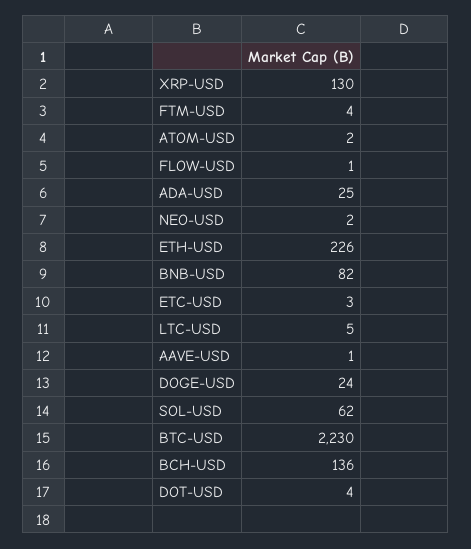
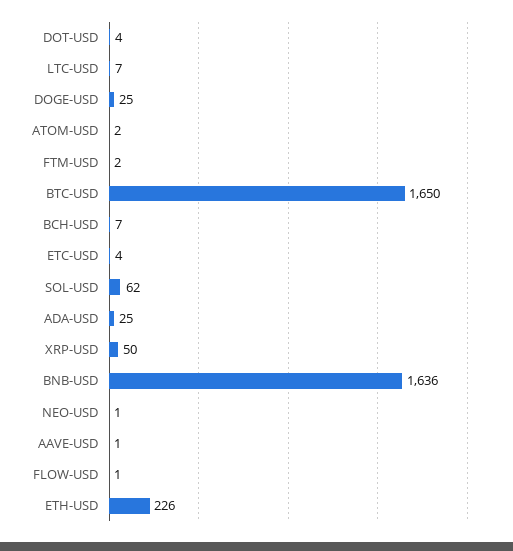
XRP-USD: 130 -> 50
FTM-USD: 4 -> 2
NEO-USD: 2 -> 1
BNB-USD: 82 -> 1636
ETC-USD: 3 -> 4
LTC-USD: 5 -> 7
DOGE-USD: 24 -> 25
BTC-USD: 2230 -> 1650
BCH-USD: 136 -> 7

